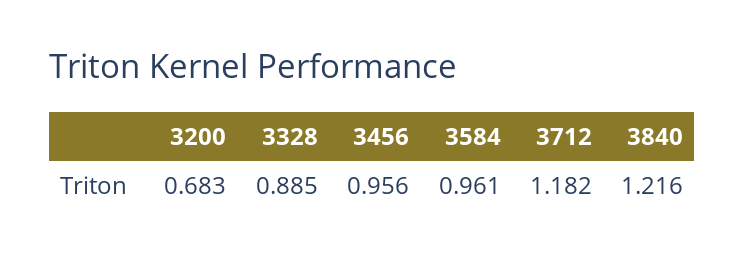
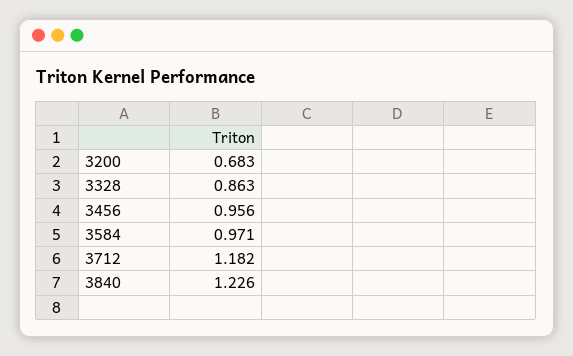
3328: 0.885 -> 0.863
3584: 0.961 -> 0.971
3840: 1.216 -> 1.226

